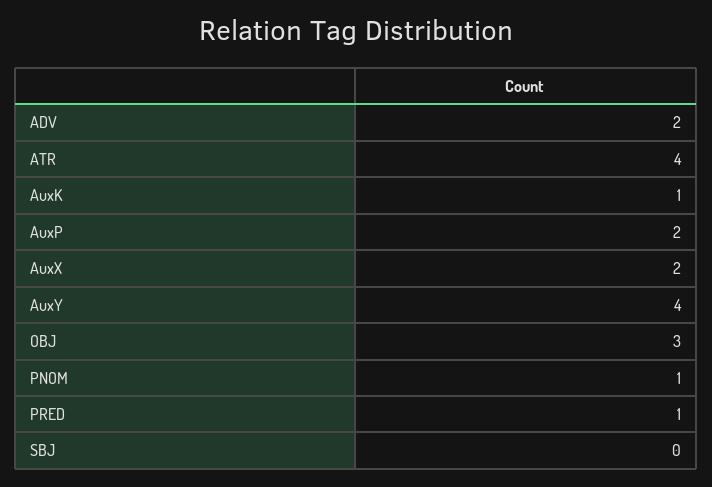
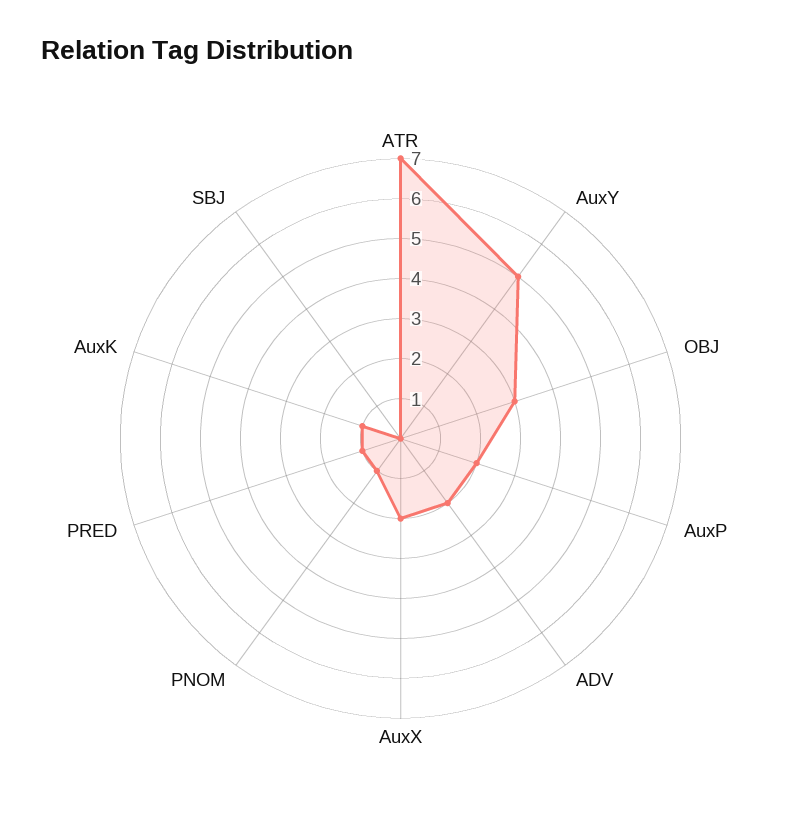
ATR: 4 -> 7
AuxY: 4 -> 5

